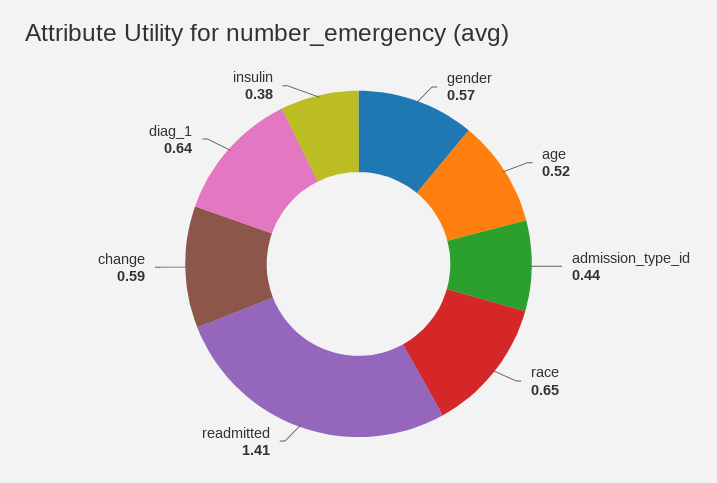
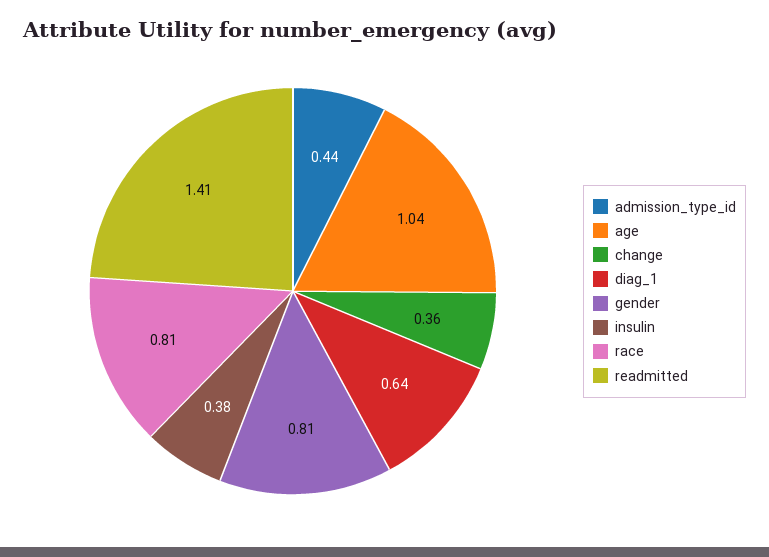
gender: 0.57 -> 0.81
age: 0.52 -> 1.04
race: 0.65 -> 0.81
change: 0.59 -> 0.36

